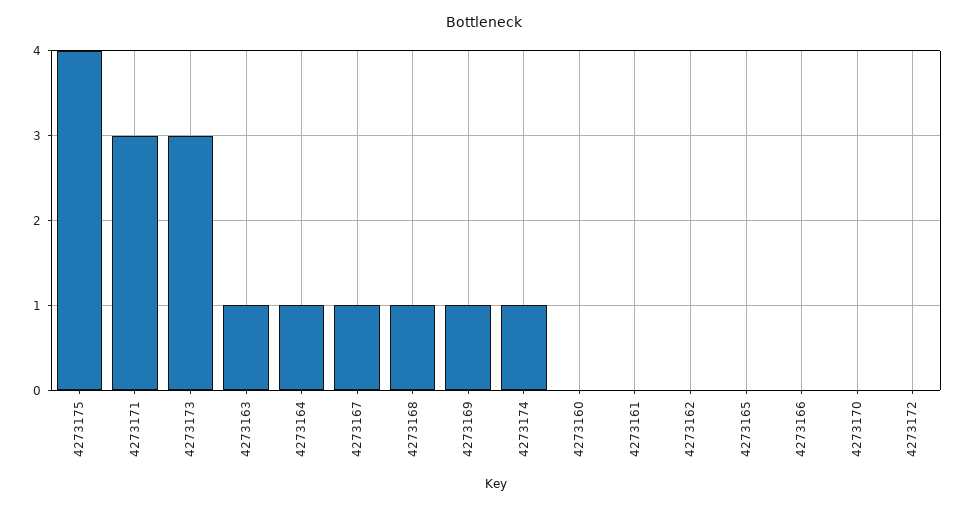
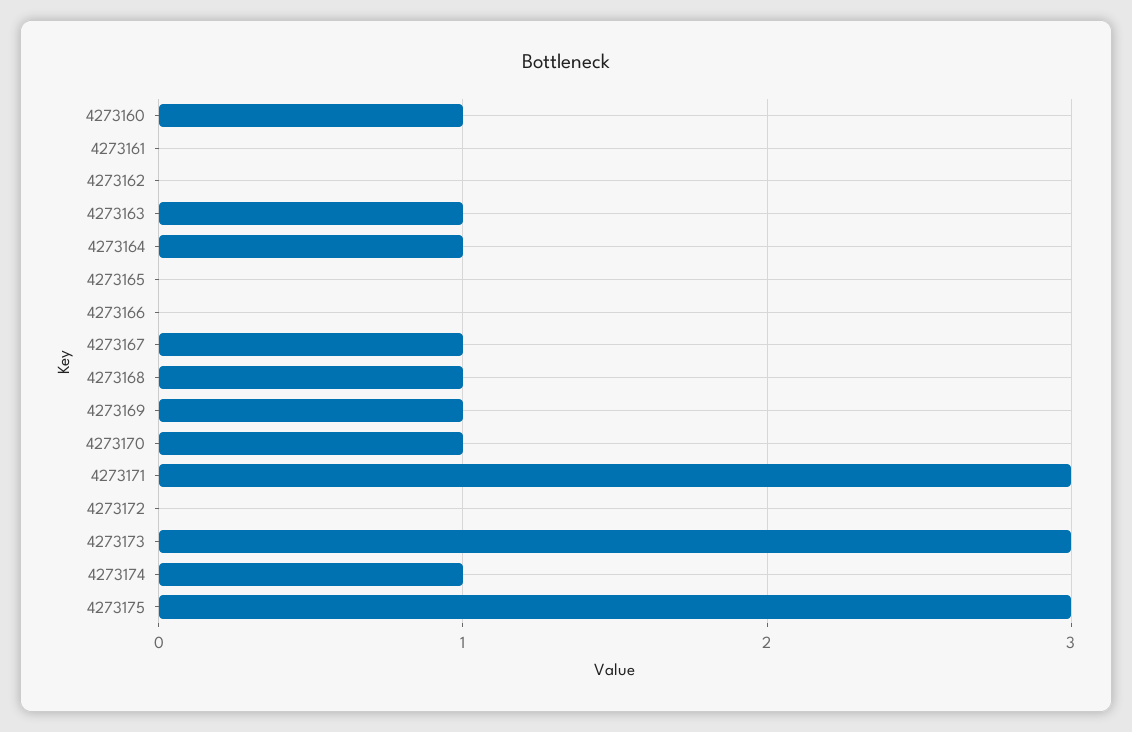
4273175: 4 -> 3
4273160: 0 -> 1
4273170: 0 -> 1

